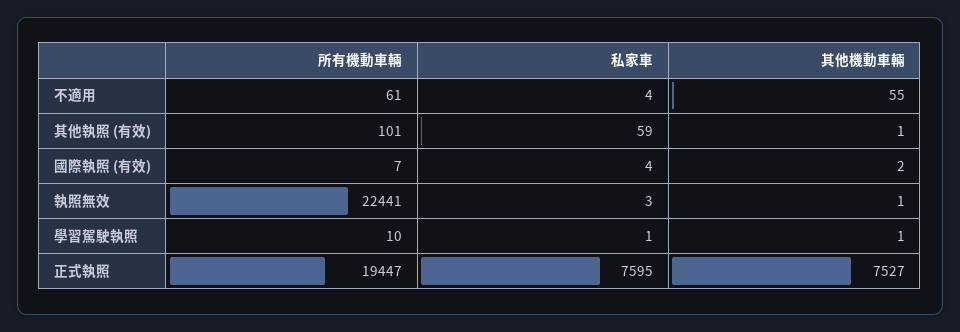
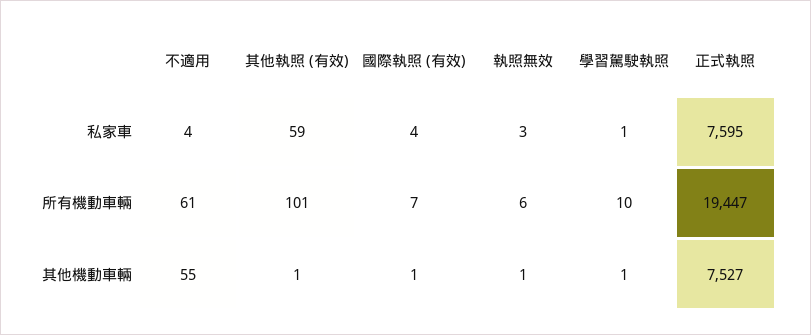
其他機動車輛, 國際執照 (有效): 2 -> 1
所有機動車輛, 執照無效: 22441 -> 6

